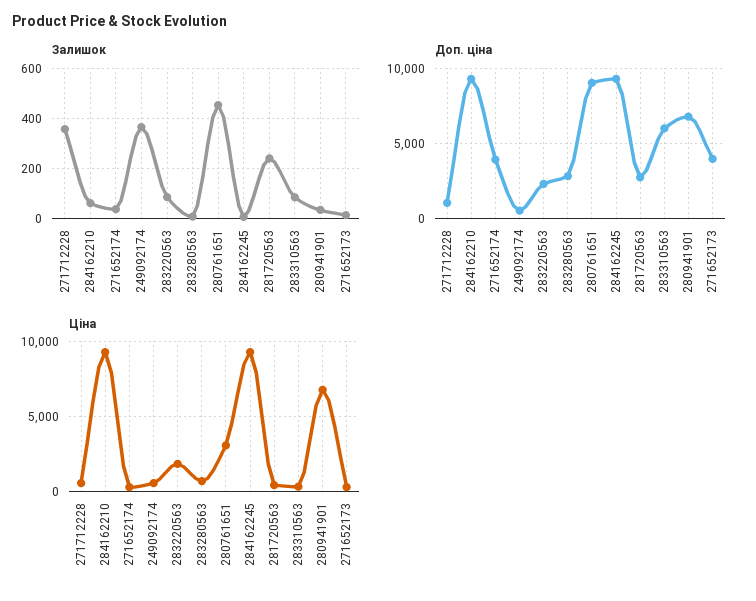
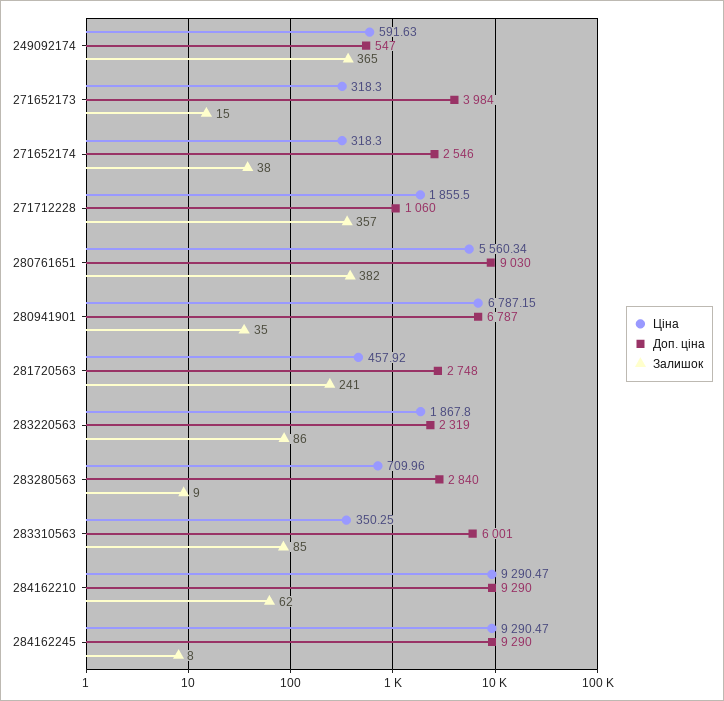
Залишок, 280761651: 450 -> 382
Доп. ціна, 271652174: 4000 -> 2546
Ціна, 271712228: 500 -> 1855.5
Ціна, 280761651: 3000 -> 5560.34

